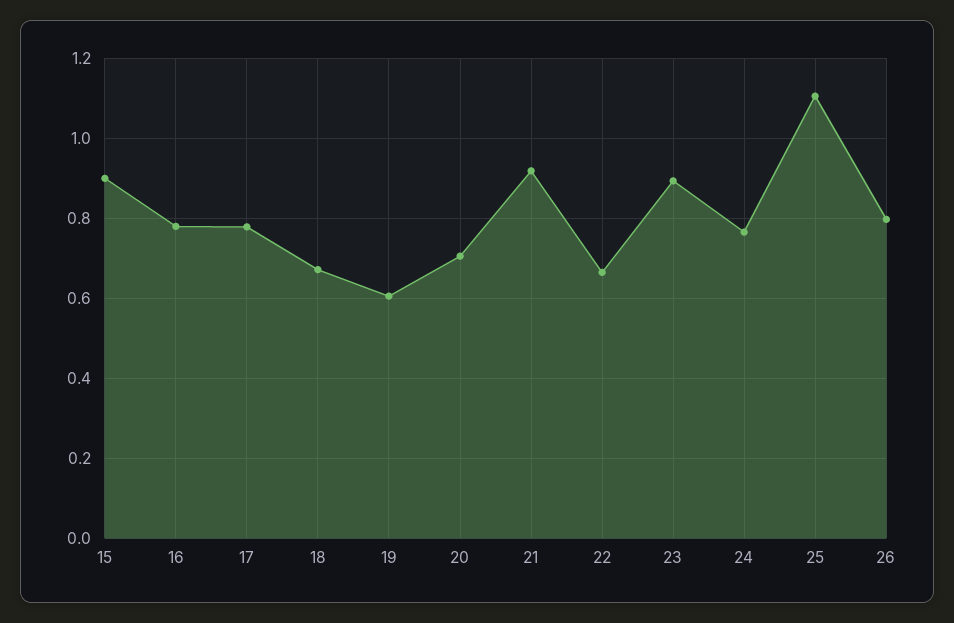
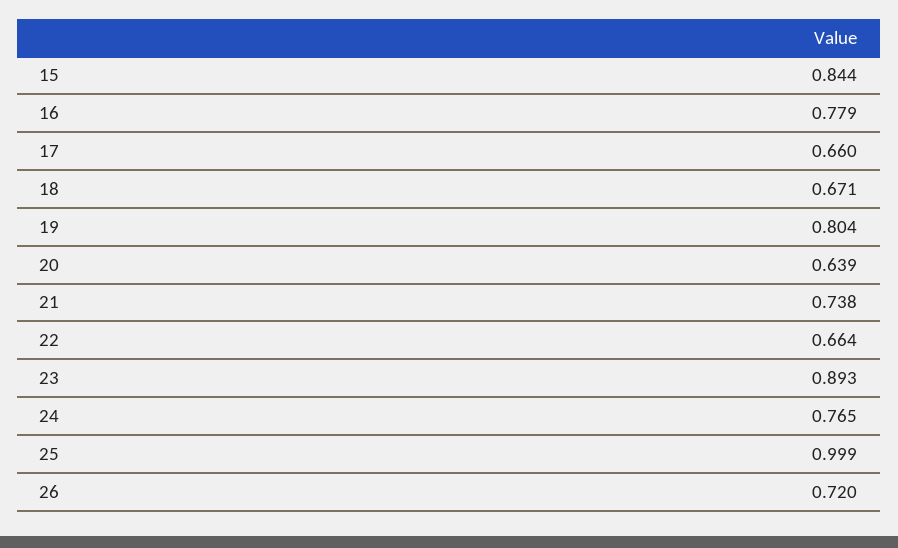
15: 0.9 -> 0.844
17: 0.78 -> 0.66
19: 0.6 -> 0.804
20: 0.7 -> 0.639
21: 0.92 -> 0.738
25: 1.1 -> 0.999
26: 0.8 -> 0.72

